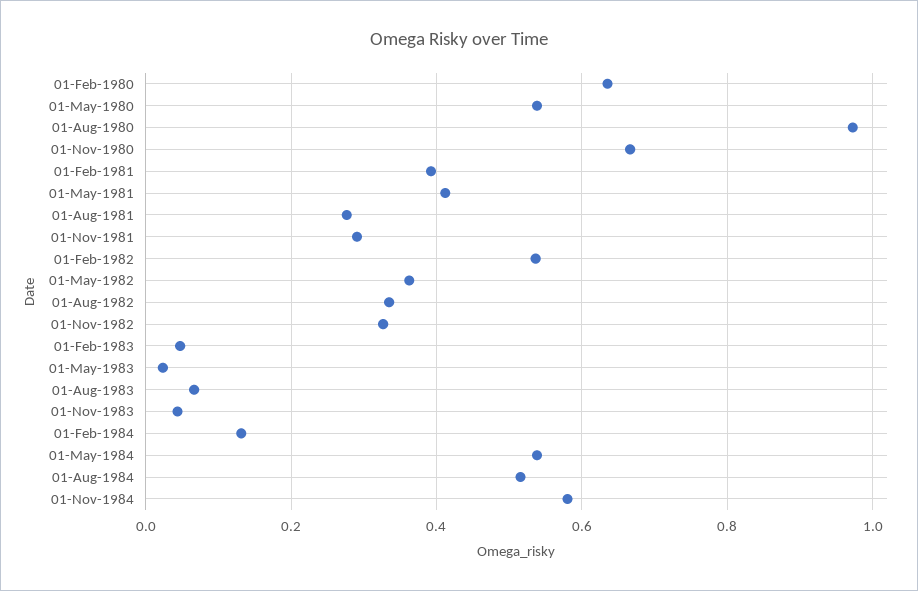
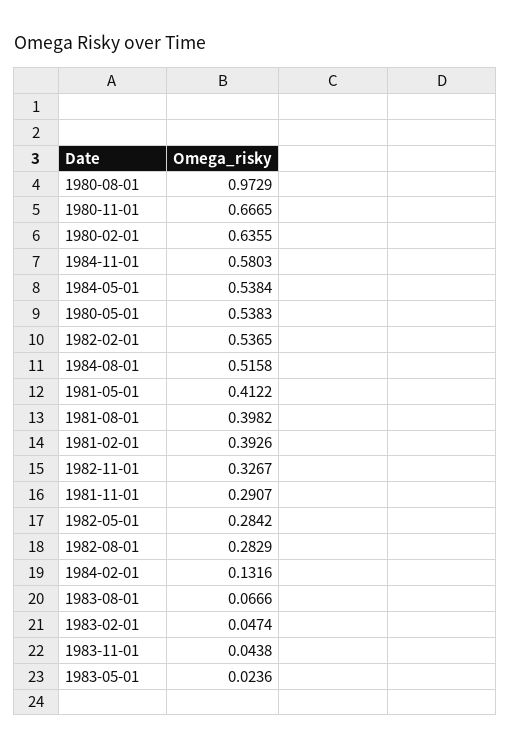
01-Aug-1981: 0.28 -> 0.3982
01-May-1982: 0.36 -> 0.2842
01-Aug-1982: 0.34 -> 0.2829

